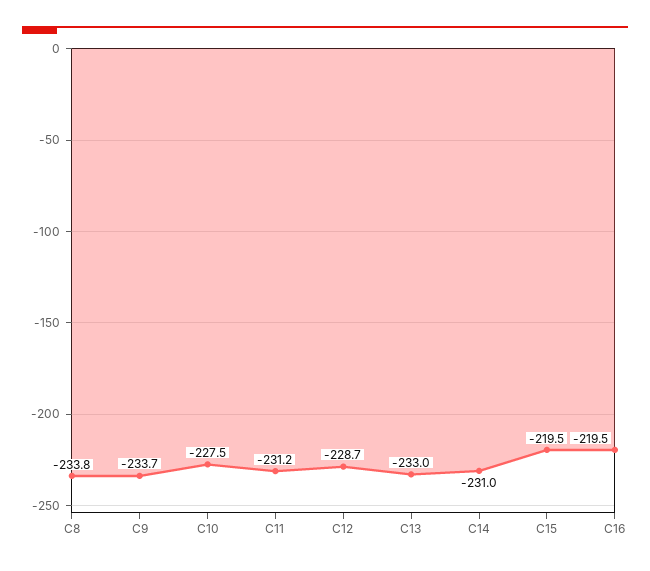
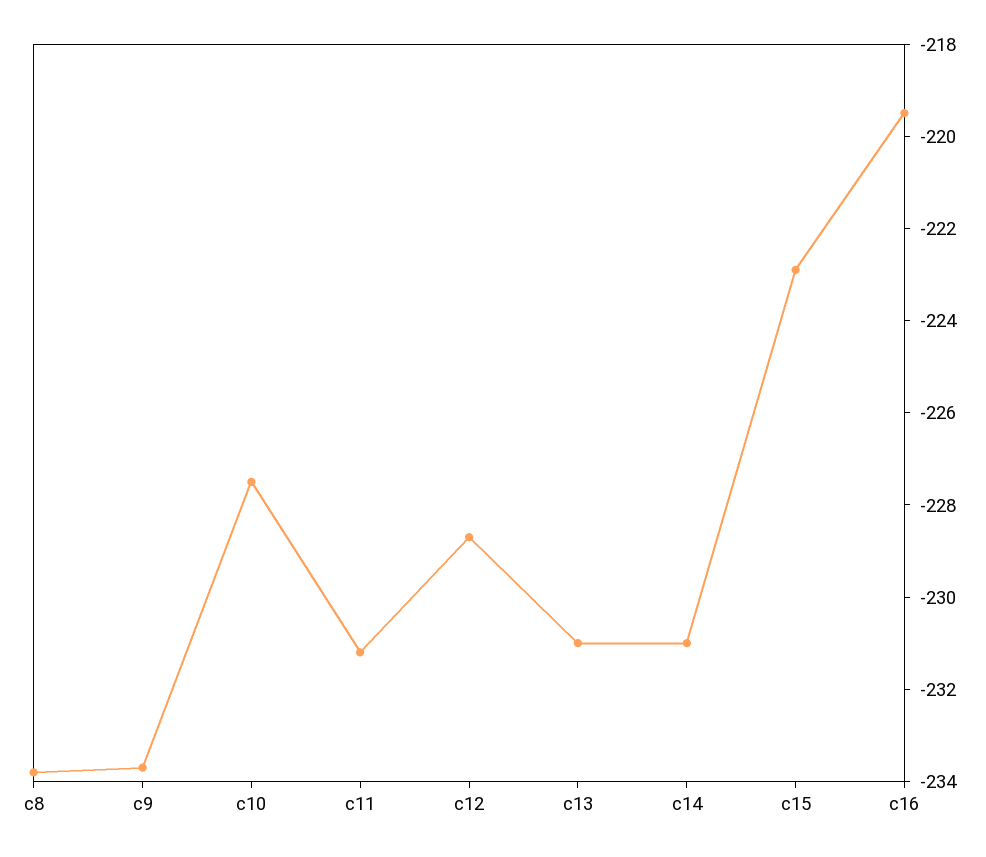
C13: -233 -> -231
C15: -219.5 -> -223

